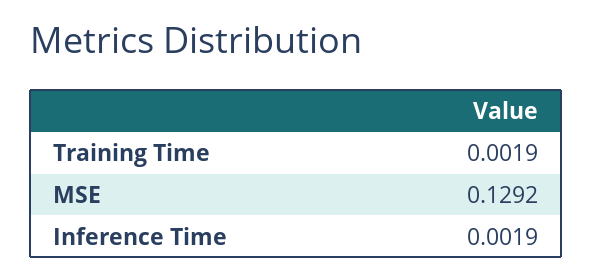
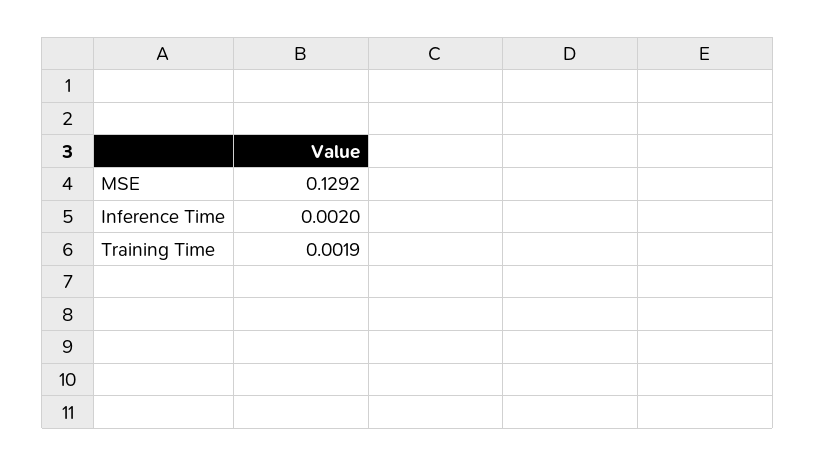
Inference Time: 0.0019 -> 0.002

